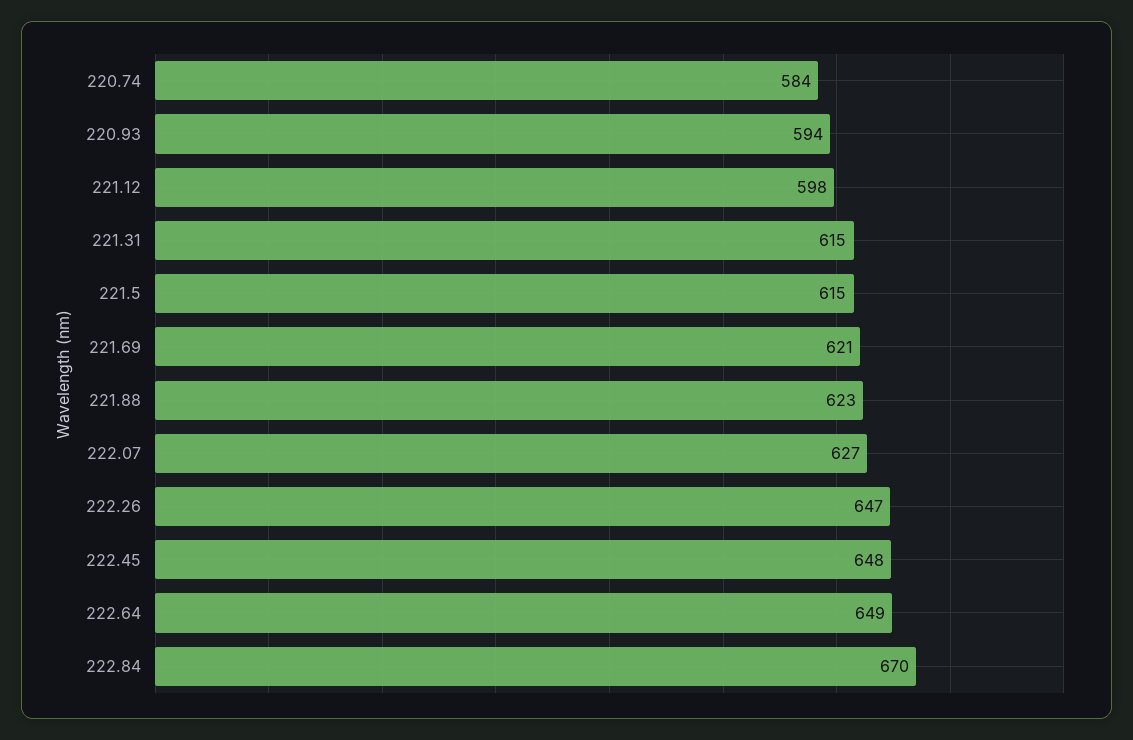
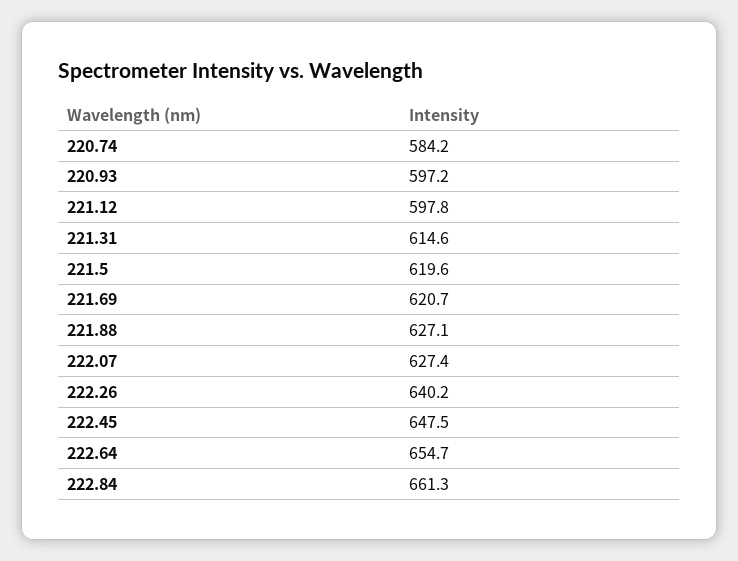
220.93: 594 -> 597.2
221.5: 615 -> 619.6
221.88: 623 -> 627.1
222.26: 647 -> 640.2
222.64: 649 -> 654.7
222.84: 670 -> 661.3

